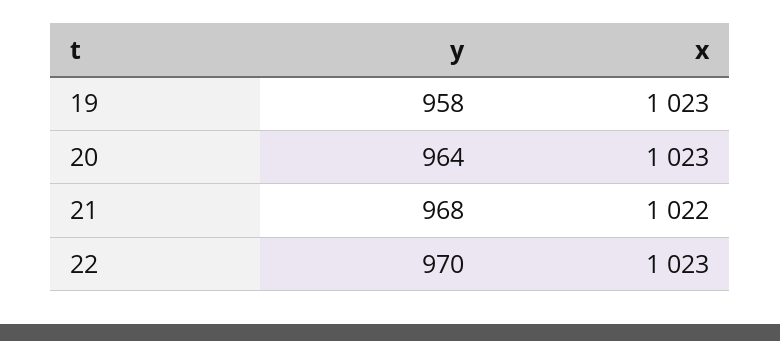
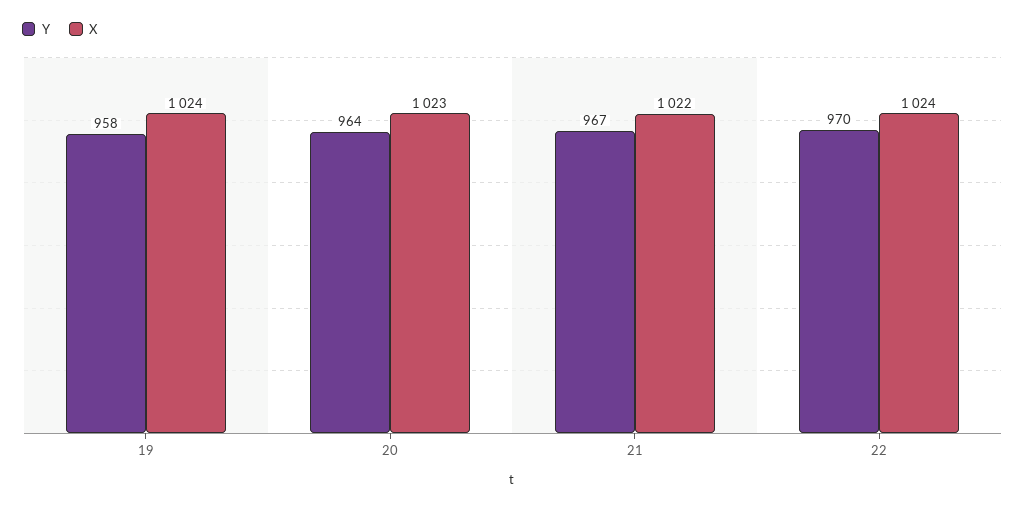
x, 19: 1023 -> 1024
y, 21: 968 -> 967
x, 22: 1023 -> 1024

